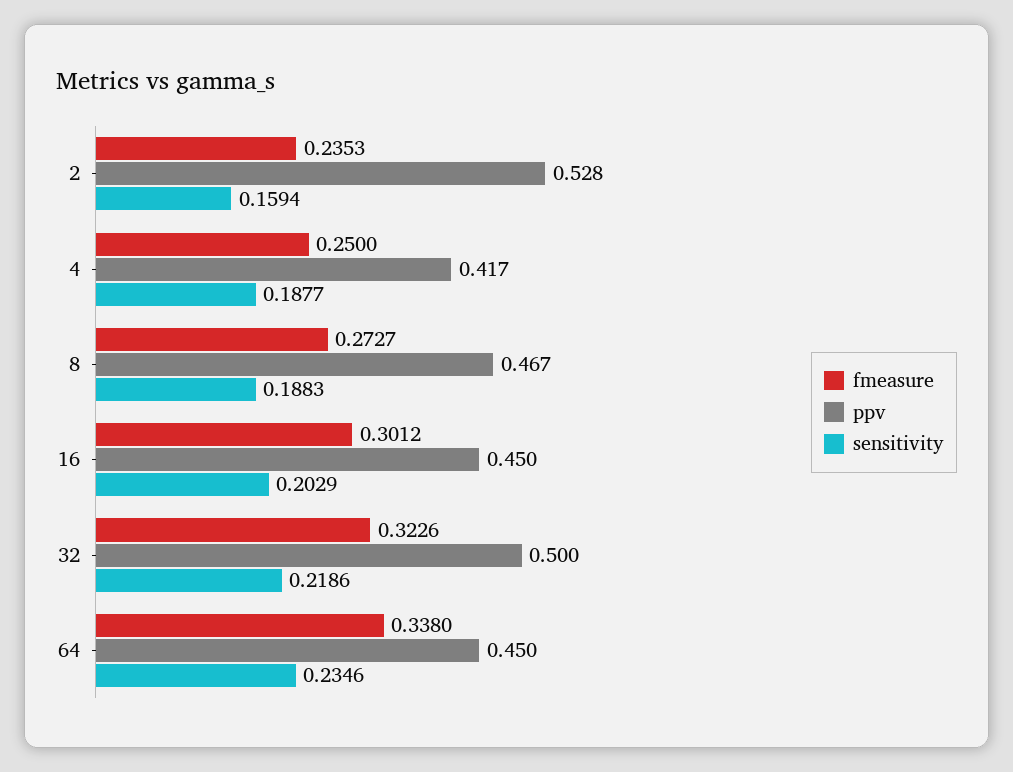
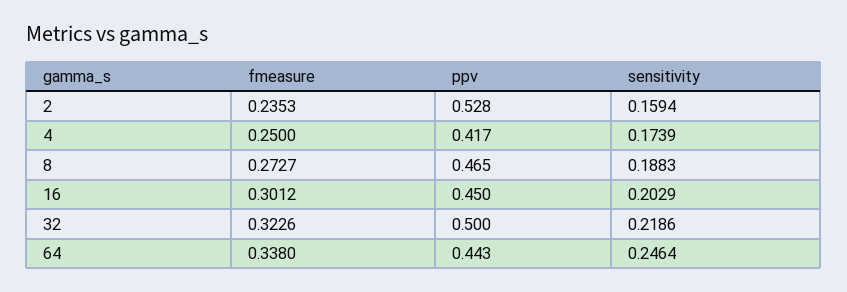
sensitivity, 4: 0.1877 -> 0.1739
ppv, 8: 0.467 -> 0.465
ppv, 64: 0.45 -> 0.443
sensitivity, 64: 0.2346 -> 0.2464

